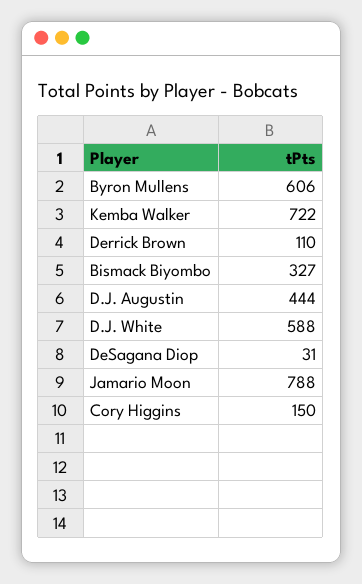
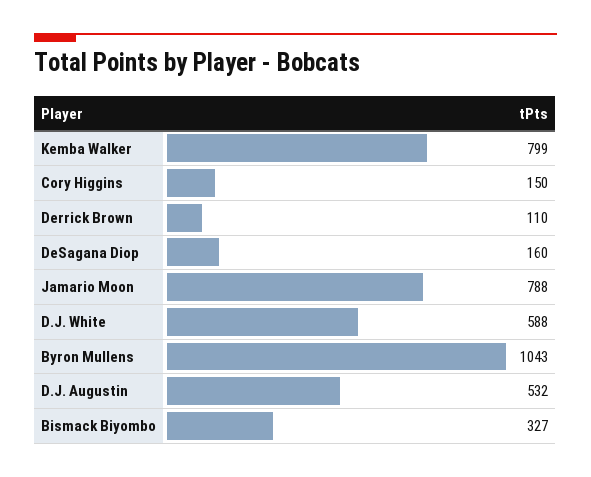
Byron Mullens: 606 -> 1043
Kemba Walker: 722 -> 799
D.J. Augustin: 444 -> 532
DeSagana Diop: 31 -> 160

